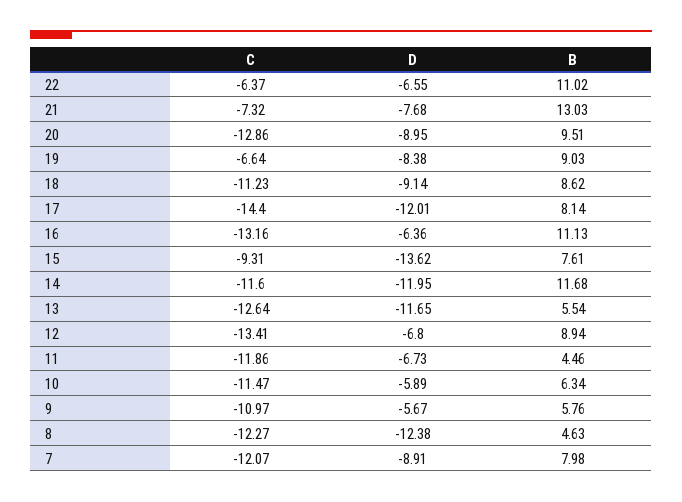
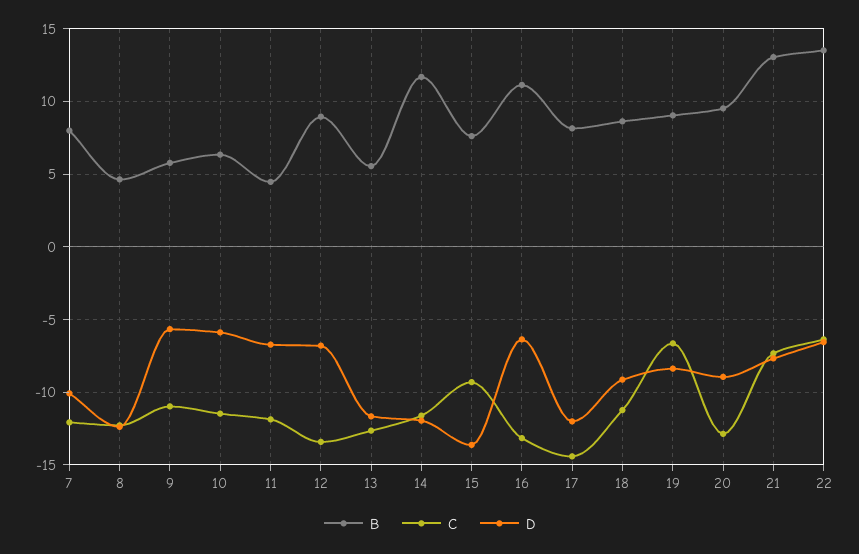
B, 22: 11.02 -> 13.5
D, 7: -8.91 -> -10

